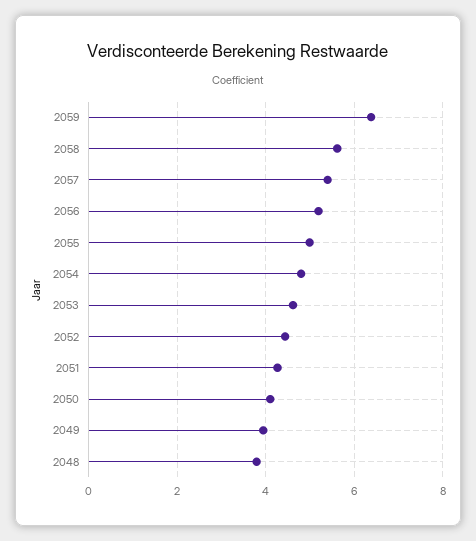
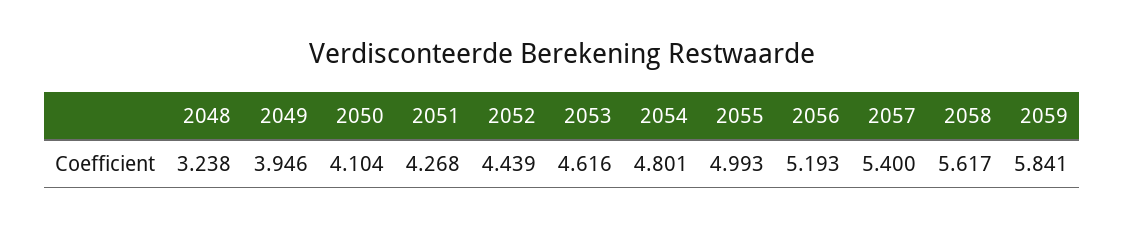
2059: 6.4 -> 5.841
2048: 3.8 -> 3.238

